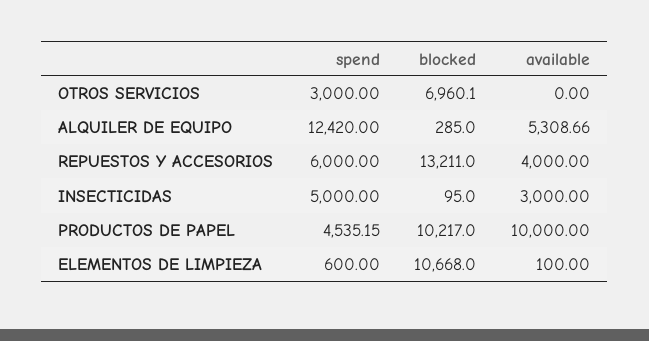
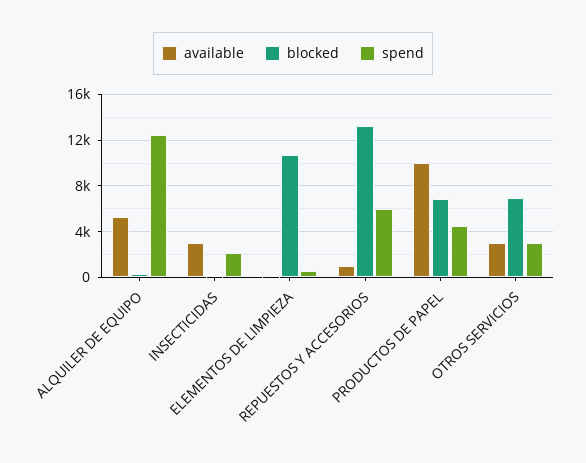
available, OTROS SERVICIOS: 0 -> 3000
available, REPUESTOS Y ACCESORIOS: 4000 -> 1000
spend, INSECTICIDAS: 5000 -> 2000
blocked, PRODUCTOS DE PAPEL: 10217 -> 7000

